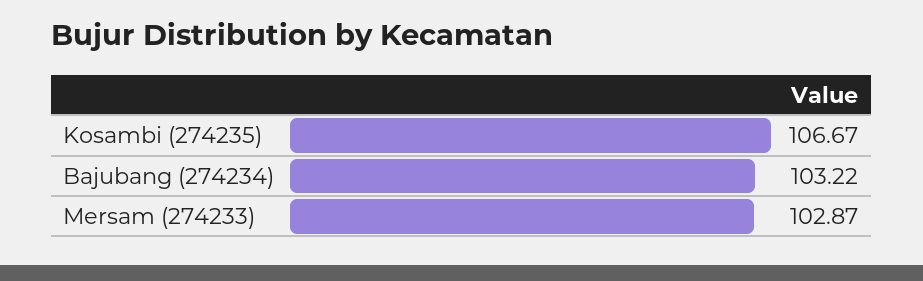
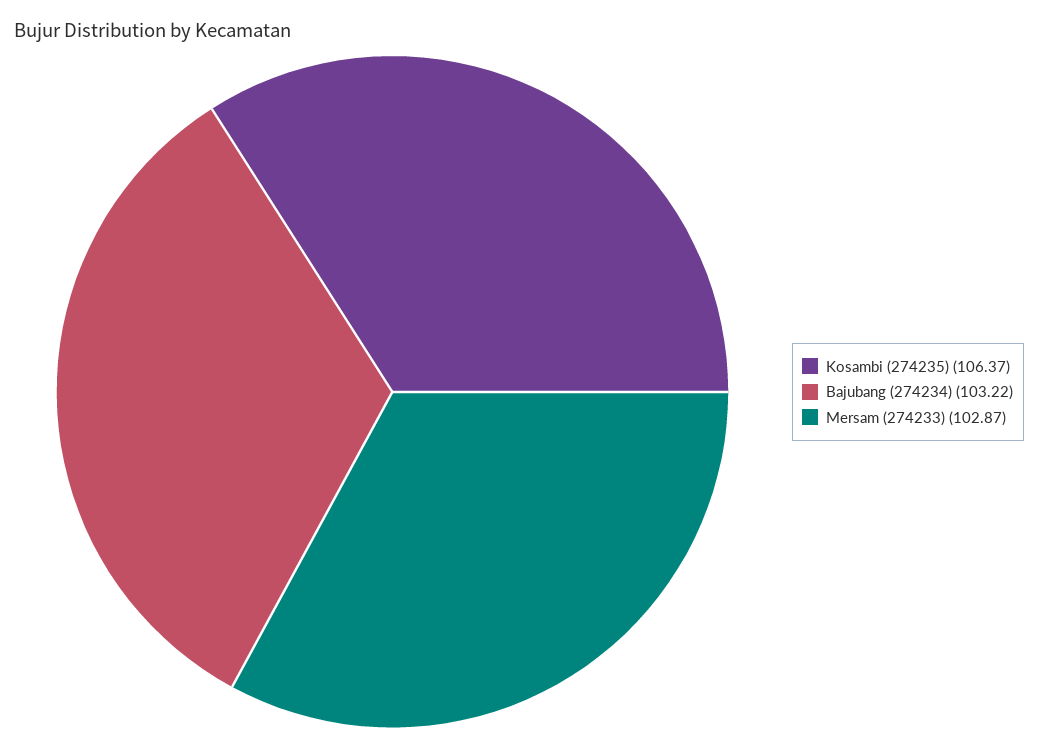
Kosambi (274235): 106.67 -> 106.37

